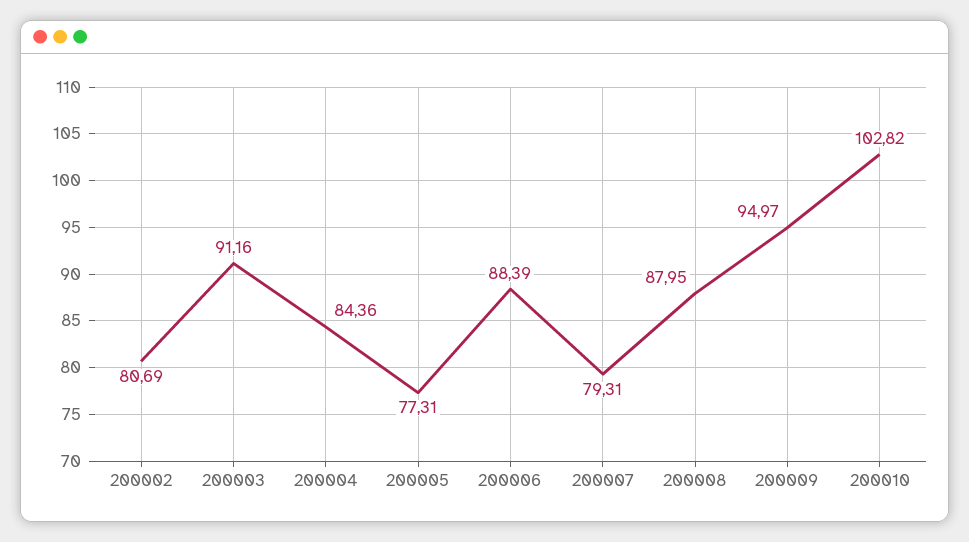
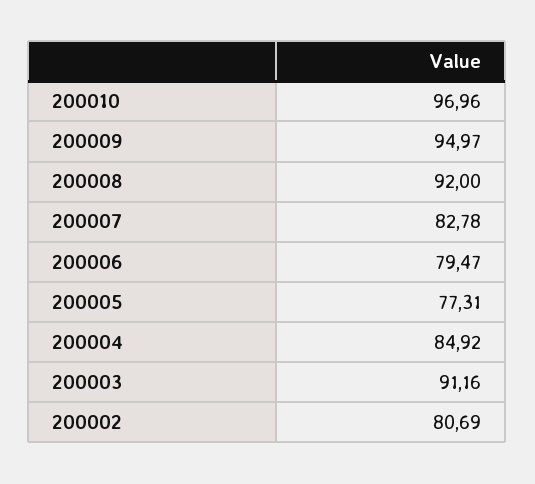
200004: 84.36 -> 84.92
200006: 88.39 -> 79.47
200007: 79.31 -> 82.78
200008: 87.95 -> 92
200010: 102.82 -> 96.96

